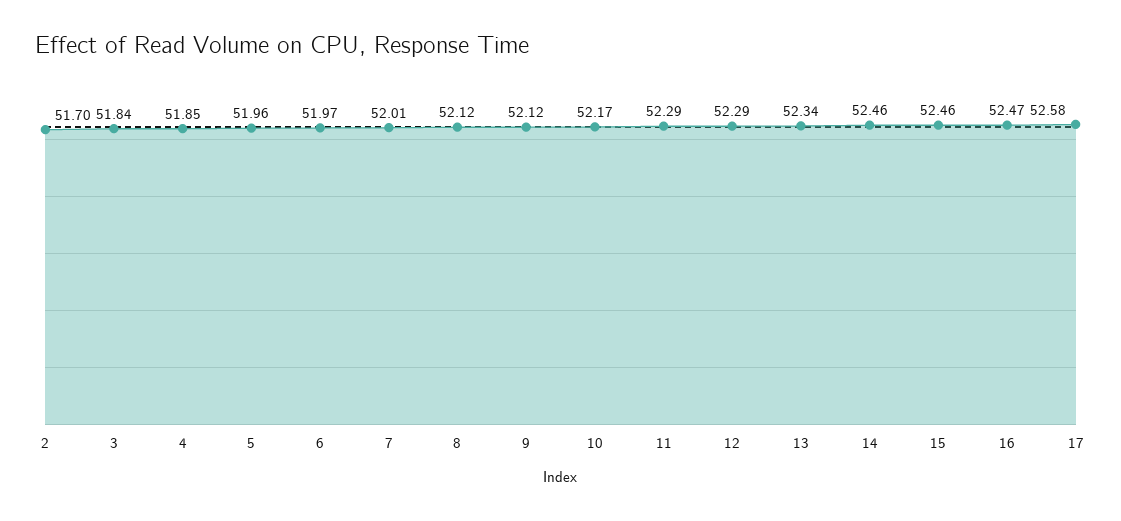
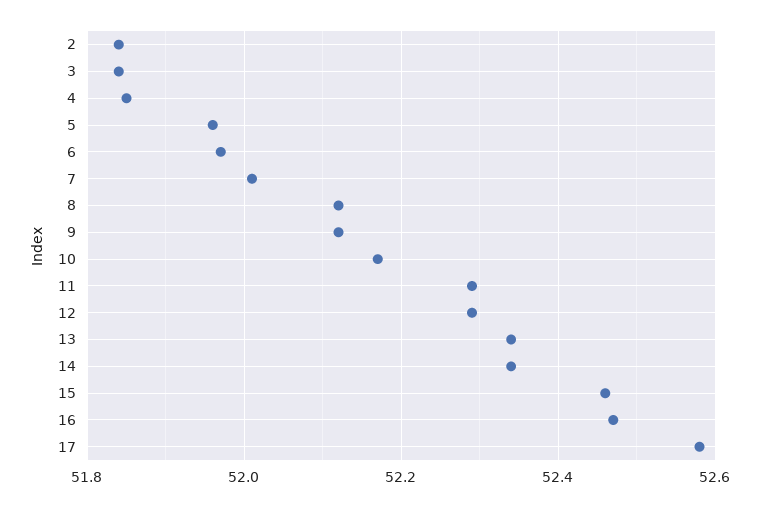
2: 51.7 -> 51.85
14: 52.46 -> 52.35

